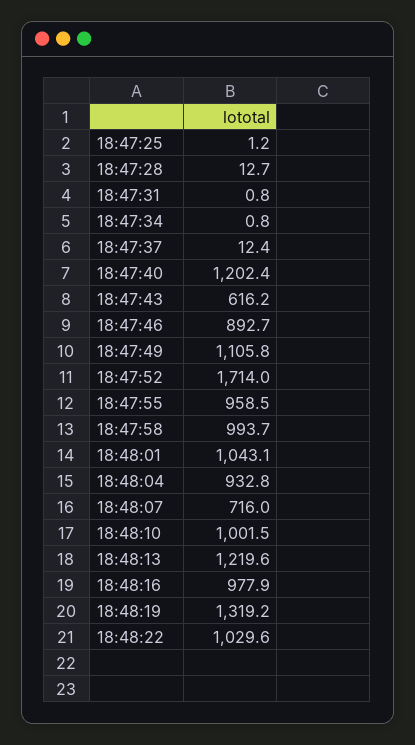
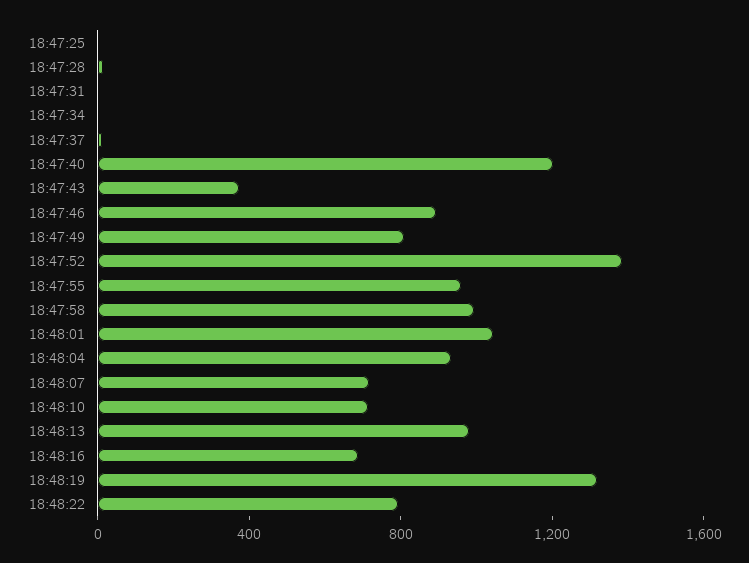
18:47:43: 616.2 -> 400
18:47:49: 1105.8 -> 800
18:47:52: 1714 -> 1400
18:48:10: 1001.5 -> 700
18:48:13: 1219.6 -> 1000
18:48:16: 977.9 -> 700
18:48:22: 1029.6 -> 800

